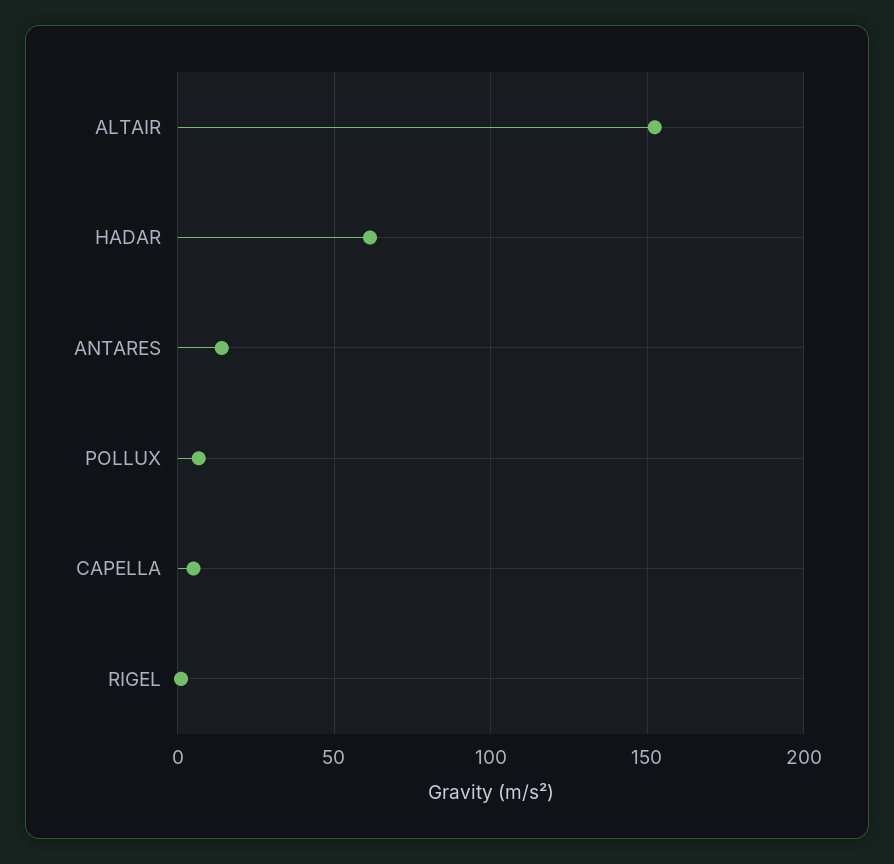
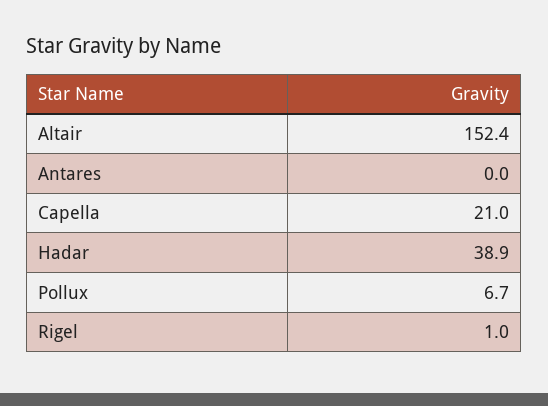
HADAR: 60 -> 38.9
ANTARES: 15 -> 0
CAPELLA: 5 -> 21

